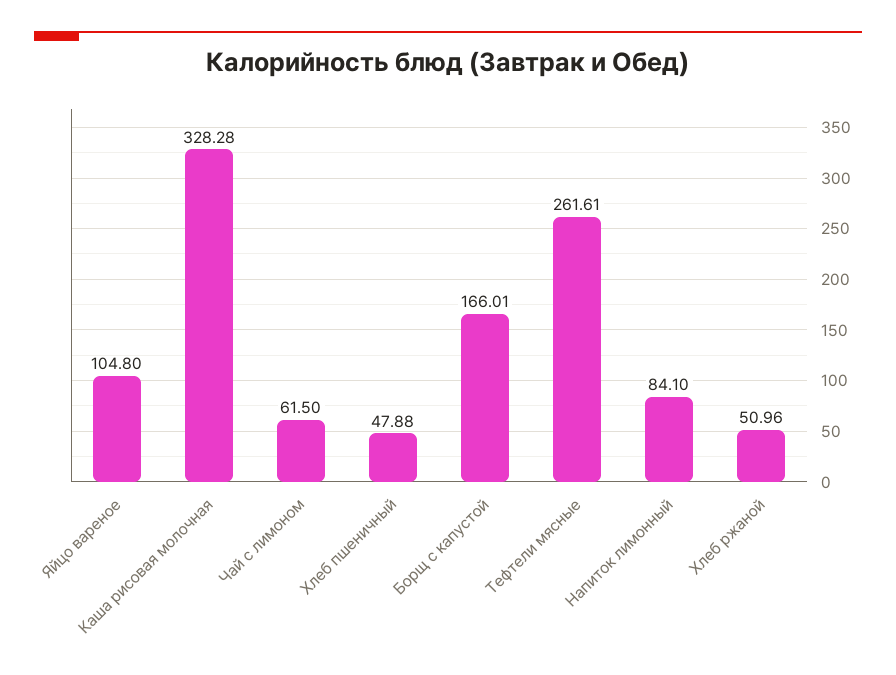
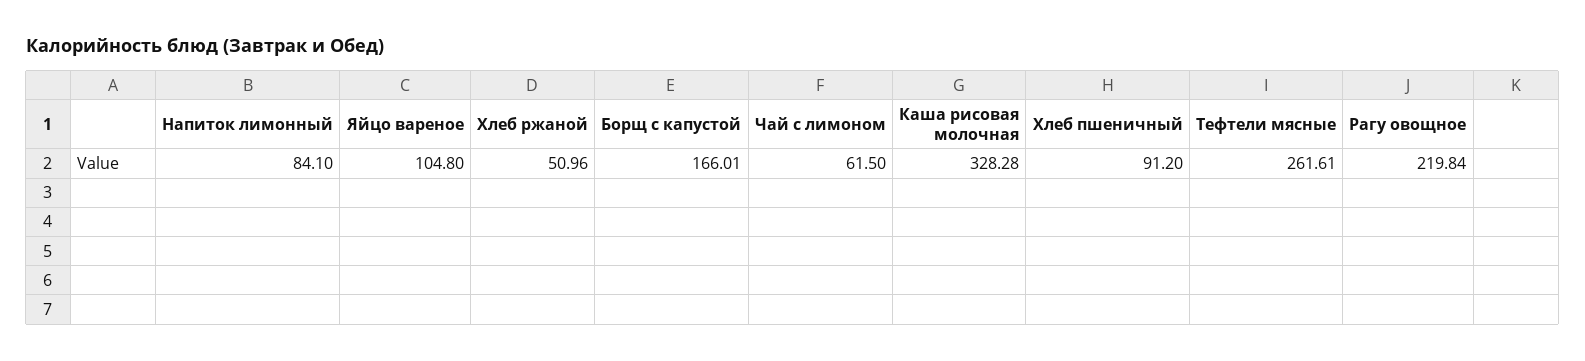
Хлеб пшеничный: 47.88 -> 91.2
Рагу овощное: none -> 219.84

